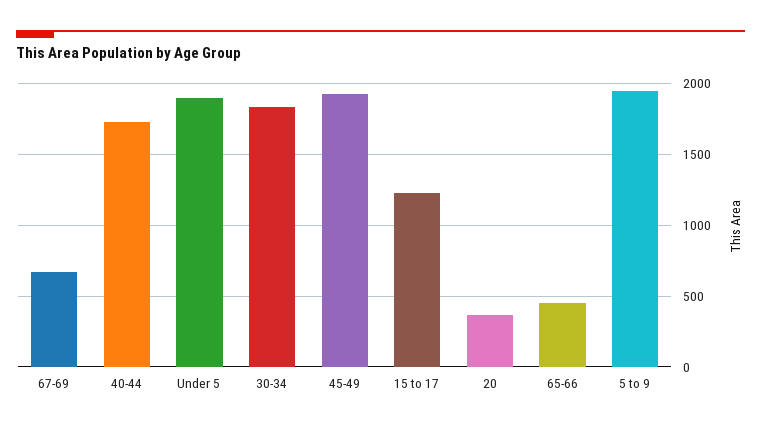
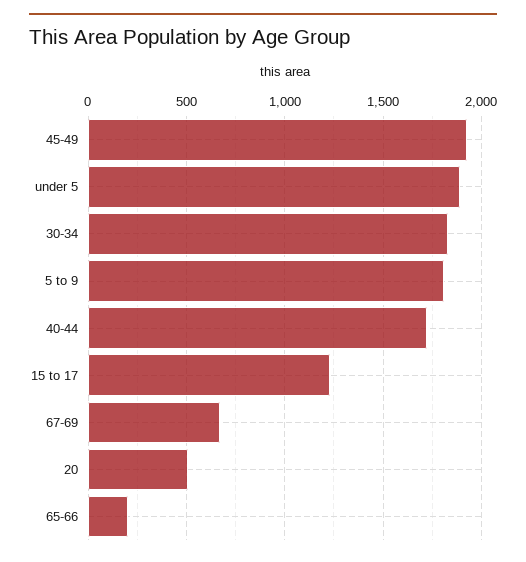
20: 350 -> 500
65-66: 450 -> 200
5 to 9: 1950 -> 1800

